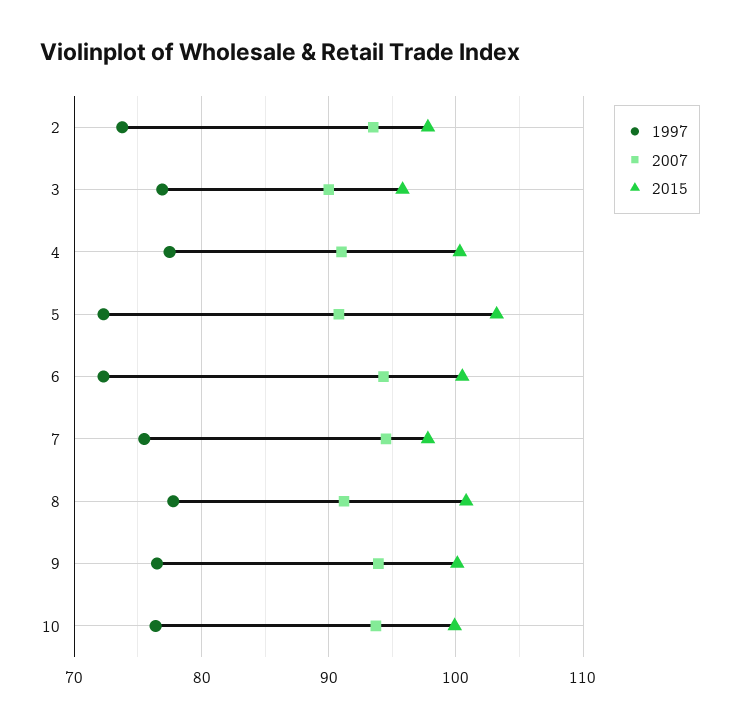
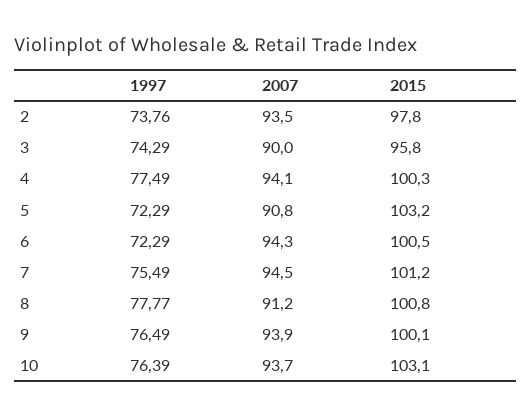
1997, 3: 77 -> 74.29
2007, 4: 91 -> 94.1
2015, 7: 98 -> 101.2
2015, 10: 100 -> 103.1

